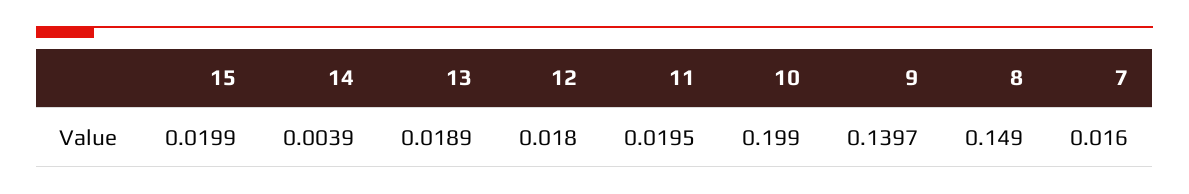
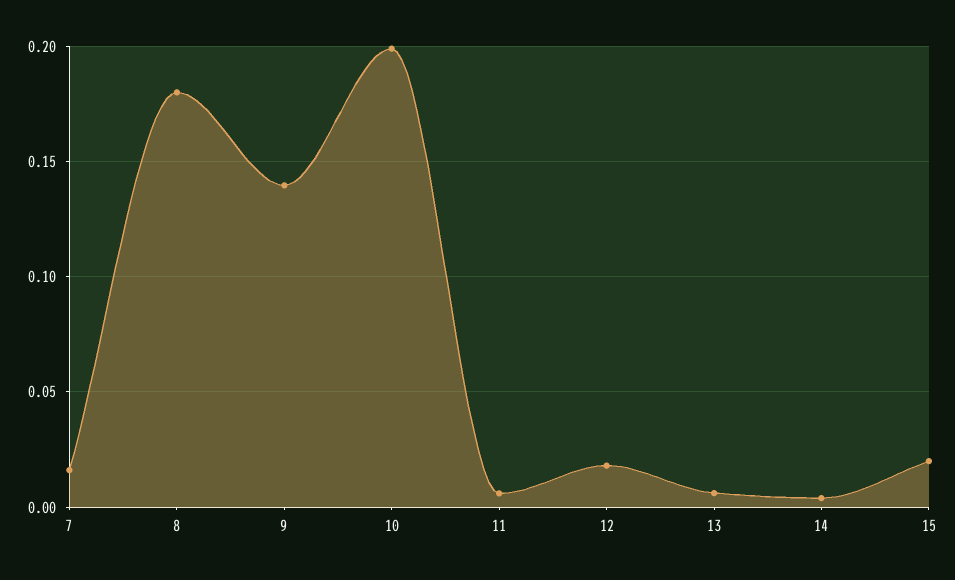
13: 0.0189 -> 0.005
11: 0.0195 -> 0.005
8: 0.149 -> 0.18

